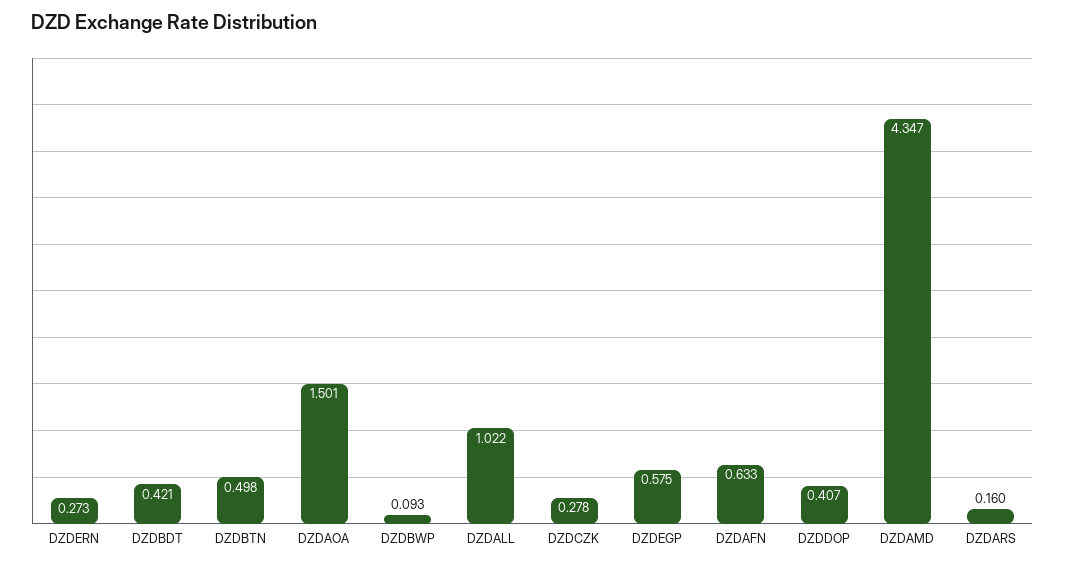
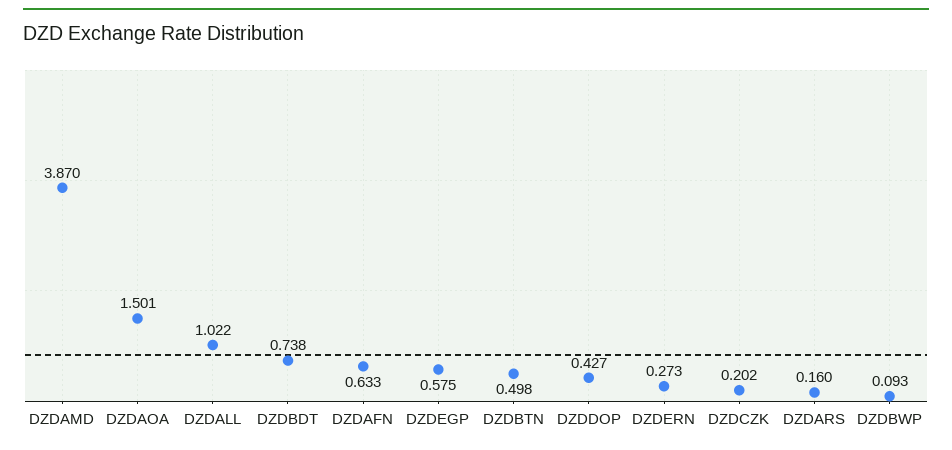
DZDBDT: 0.421 -> 0.738
DZDCZK: 0.278 -> 0.202
DZDDOP: 0.407 -> 0.427
DZDAMD: 4.347 -> 3.87

